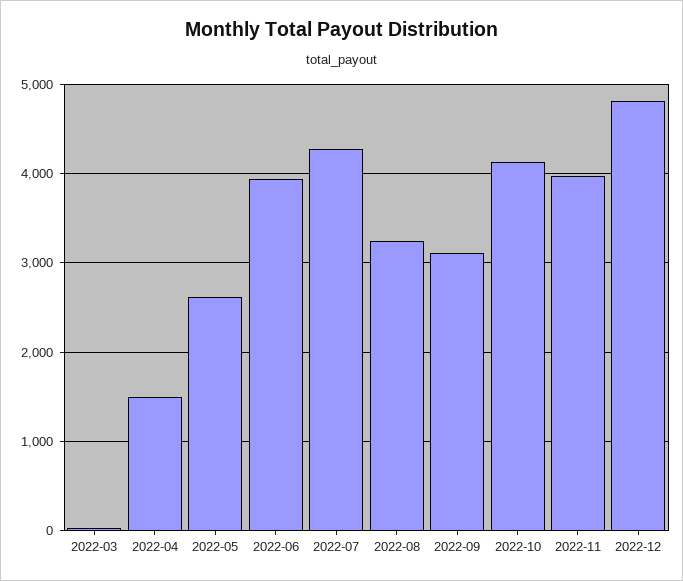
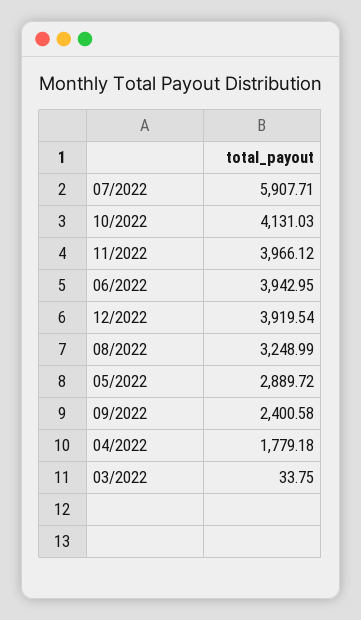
2022-04: 1500 -> 1779.18
2022-05: 2600 -> 2889.72
2022-07: 4300 -> 5907.71
2022-09: 3100 -> 2400.58
2022-12: 4800 -> 3919.54

